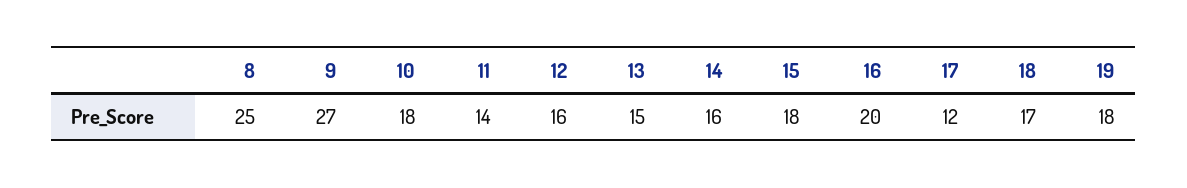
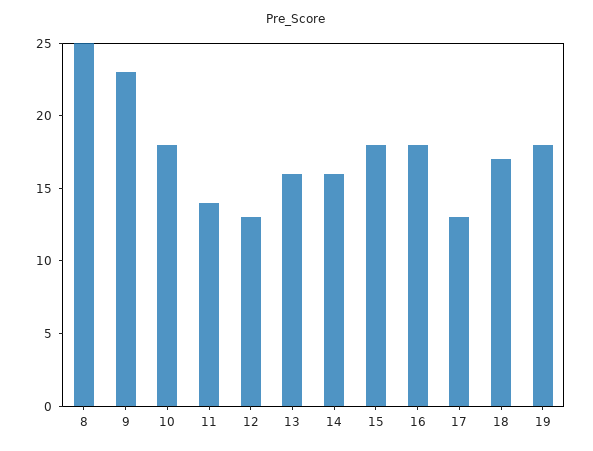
9: 27 -> 23
12: 16 -> 13
13: 15 -> 16
16: 20 -> 18
17: 12 -> 13

